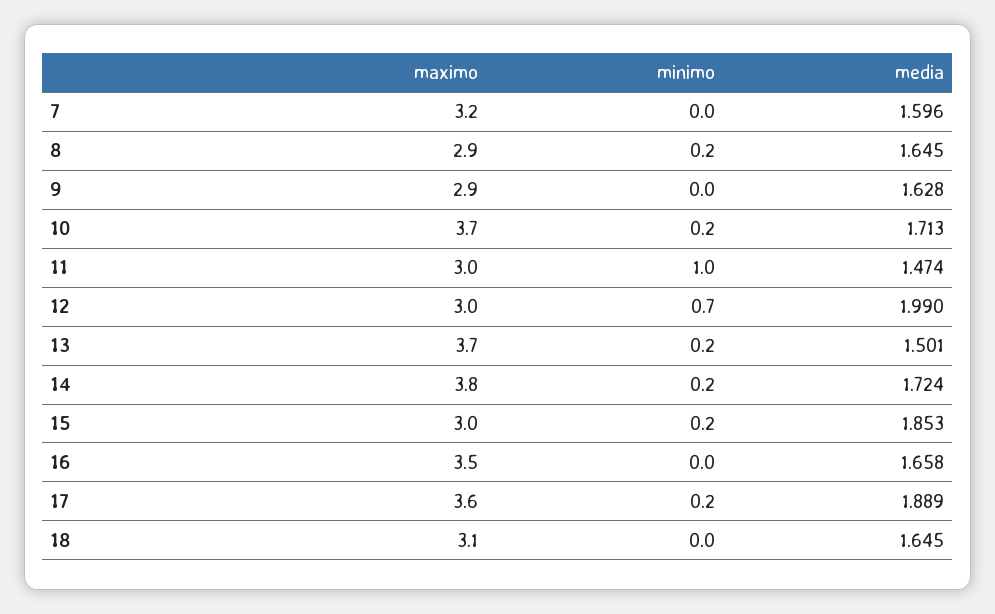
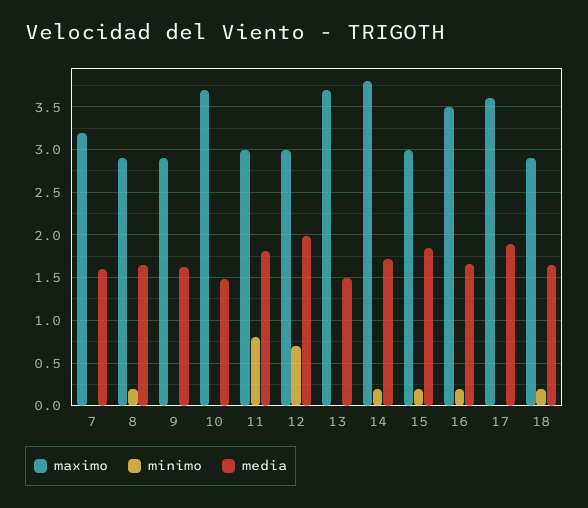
minimo, 10: 0.2 -> 0
media, 10: 1.713 -> 1.5
minimo, 11: 1 -> 0.8
media, 11: 1.474 -> 1.8
minimo, 13: 0.2 -> 0
minimo, 16: 0 -> 0.2
minimo, 17: 0.2 -> 0
maximo, 18: 3.1 -> 2.9
minimo, 18: 0 -> 0.2

